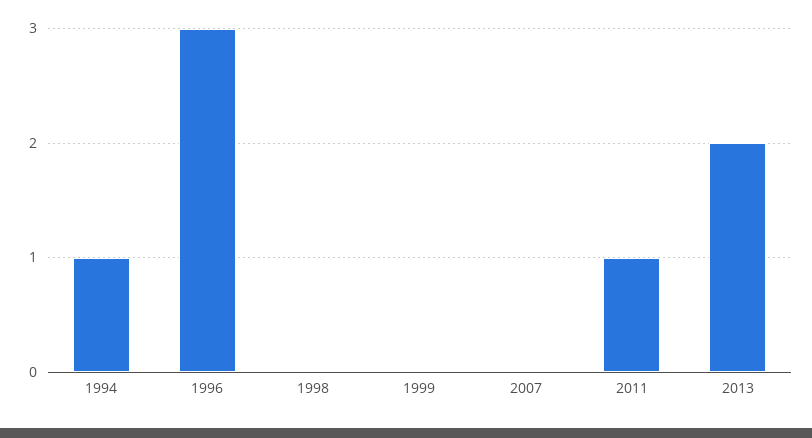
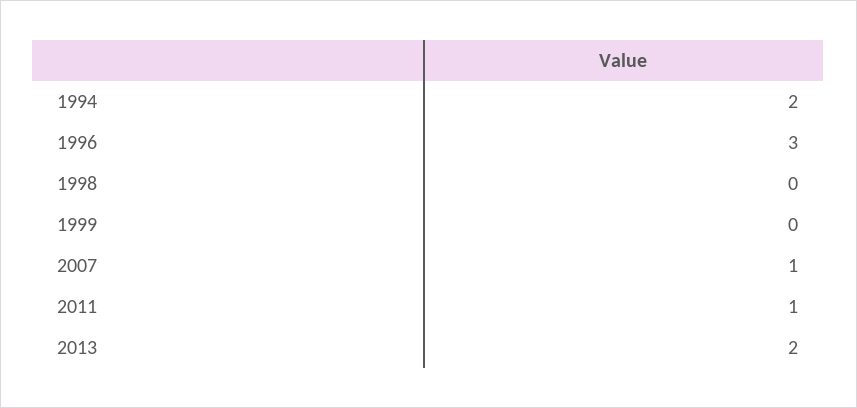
1994: 1 -> 2
2007: 0 -> 1

